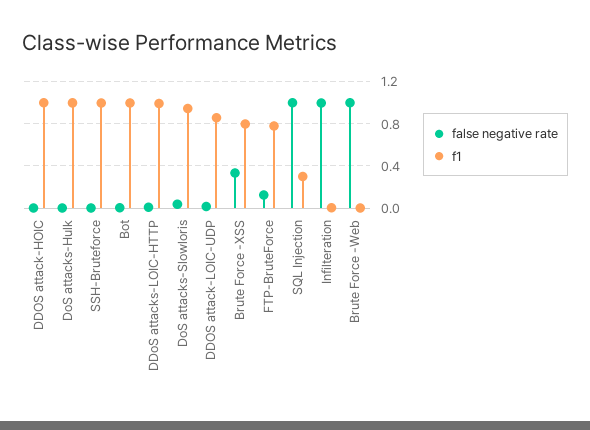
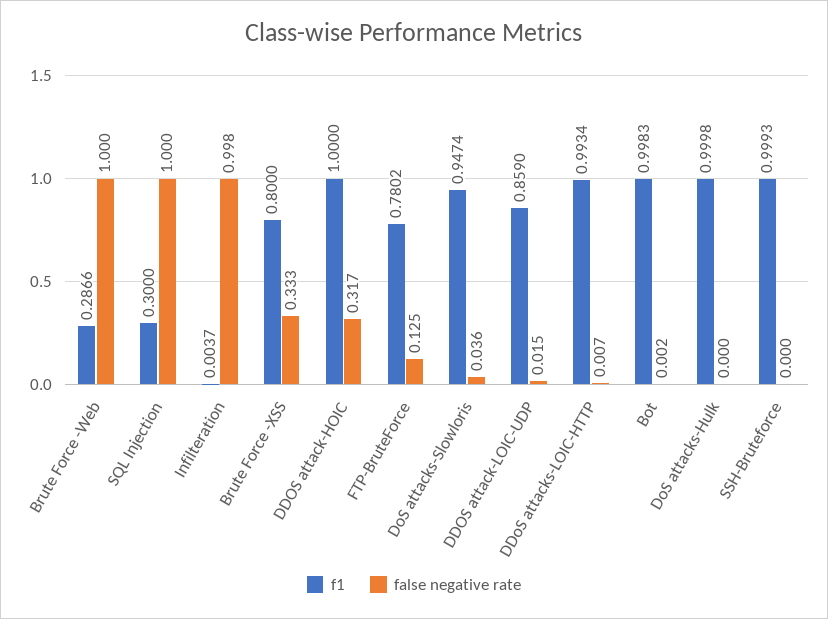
false negative rate, DDOS attack-HOIC: 0 -> 0.317
f1, Brute Force -Web: 0 -> 0.2866

